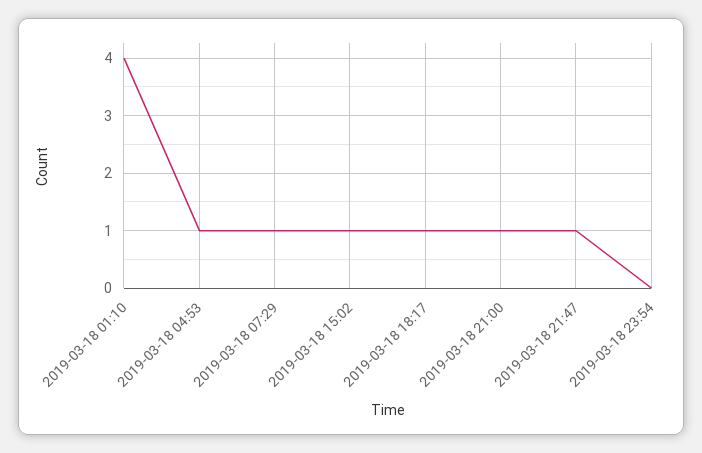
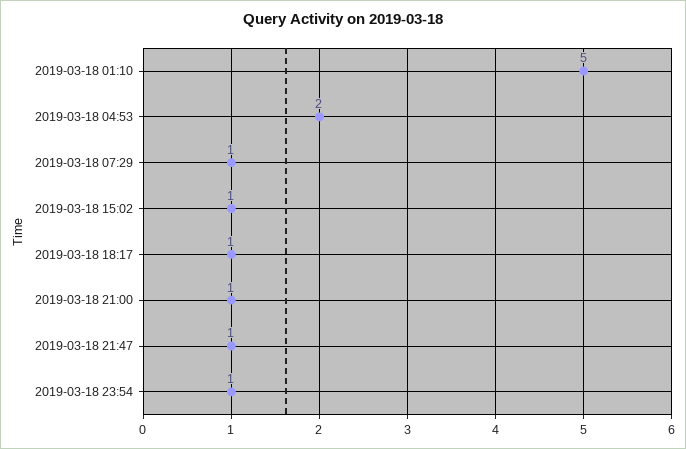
2019-03-18 01:10: 4 -> 5
2019-03-18 04:53: 1 -> 2
2019-03-18 23:54: 0 -> 1

